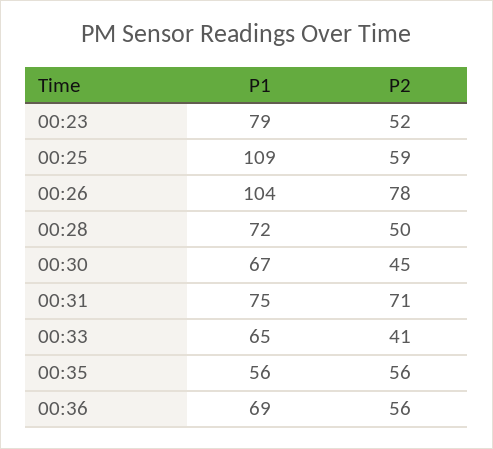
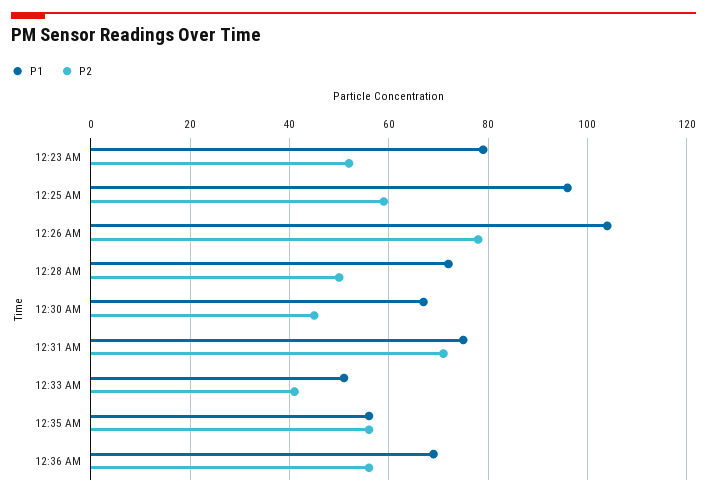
P1, 00:25: 109 -> 95
P1, 00:33: 65 -> 50

